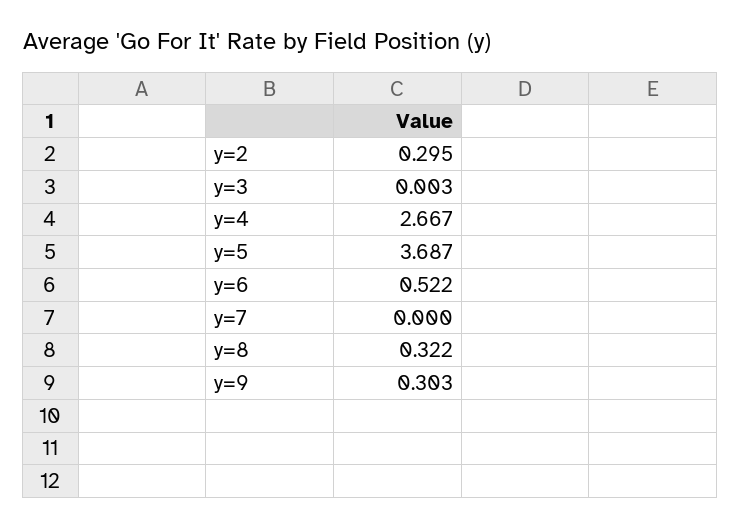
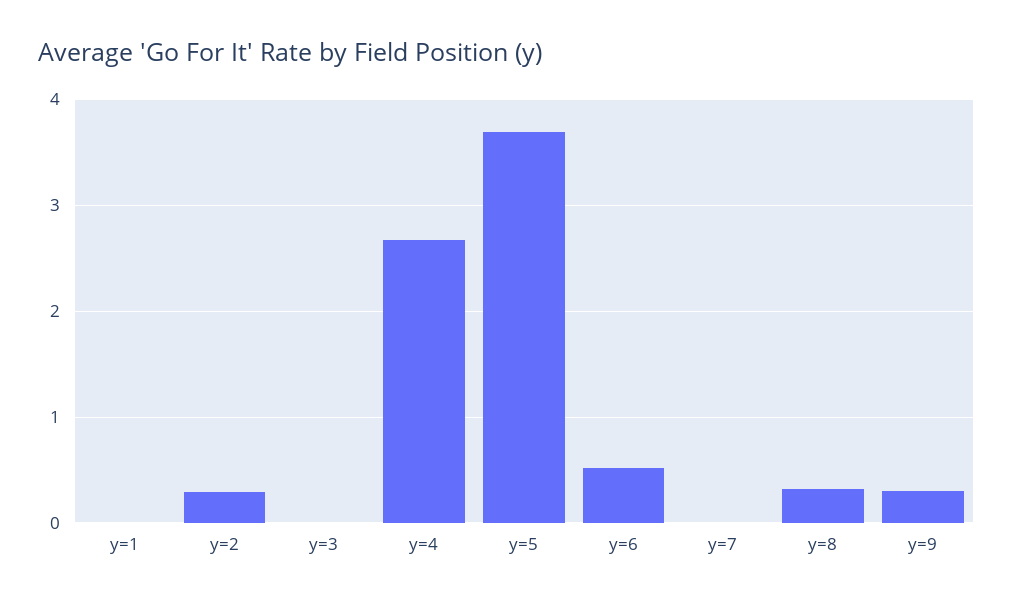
y=1: none -> 0

